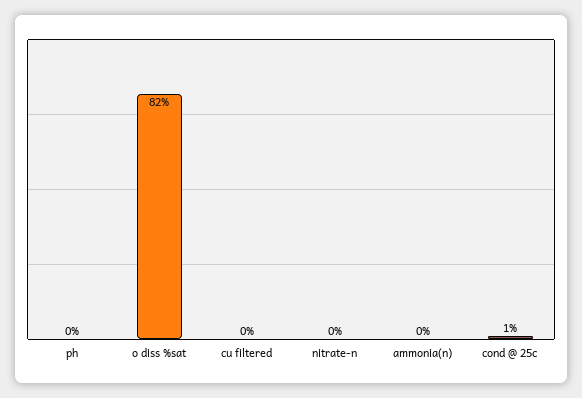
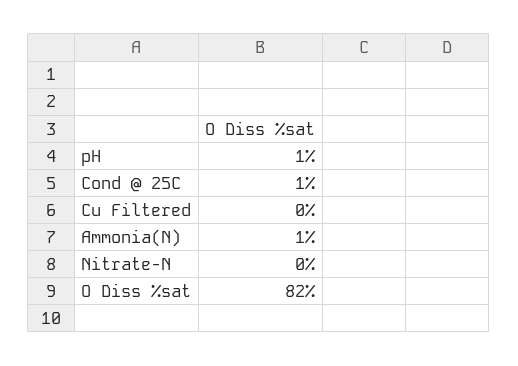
ph: 0 -> 1
ammonia(n): 0 -> 1

